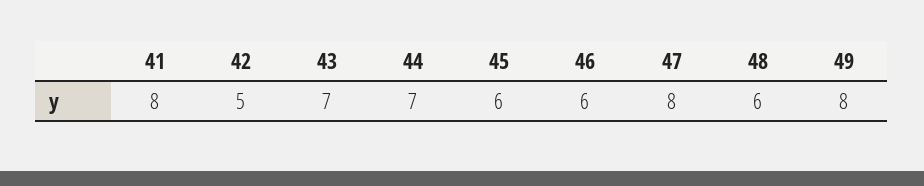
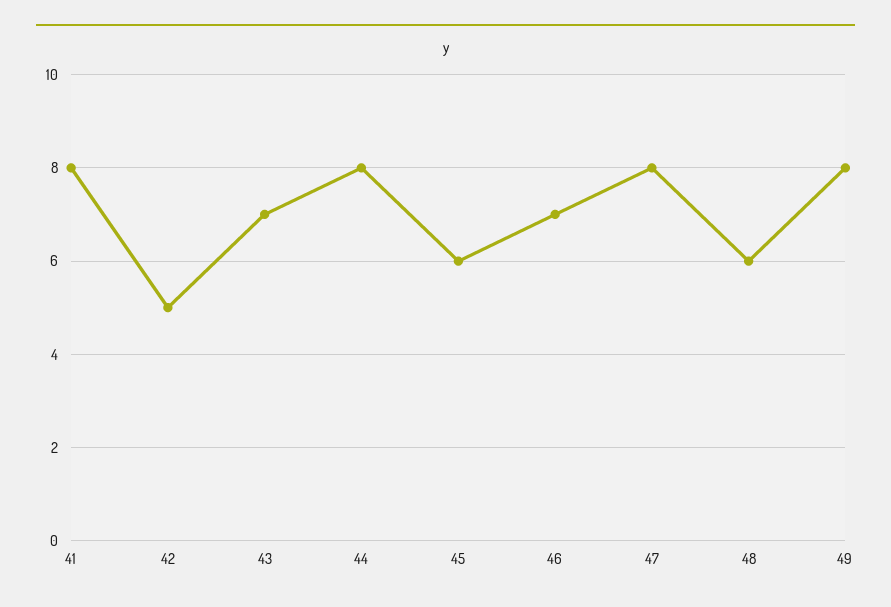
44: 7 -> 8
46: 6 -> 7

